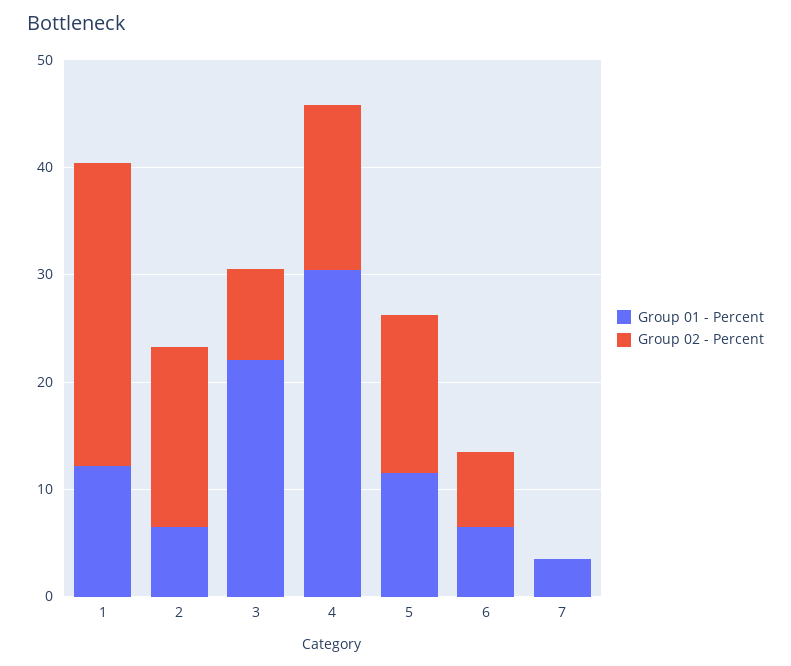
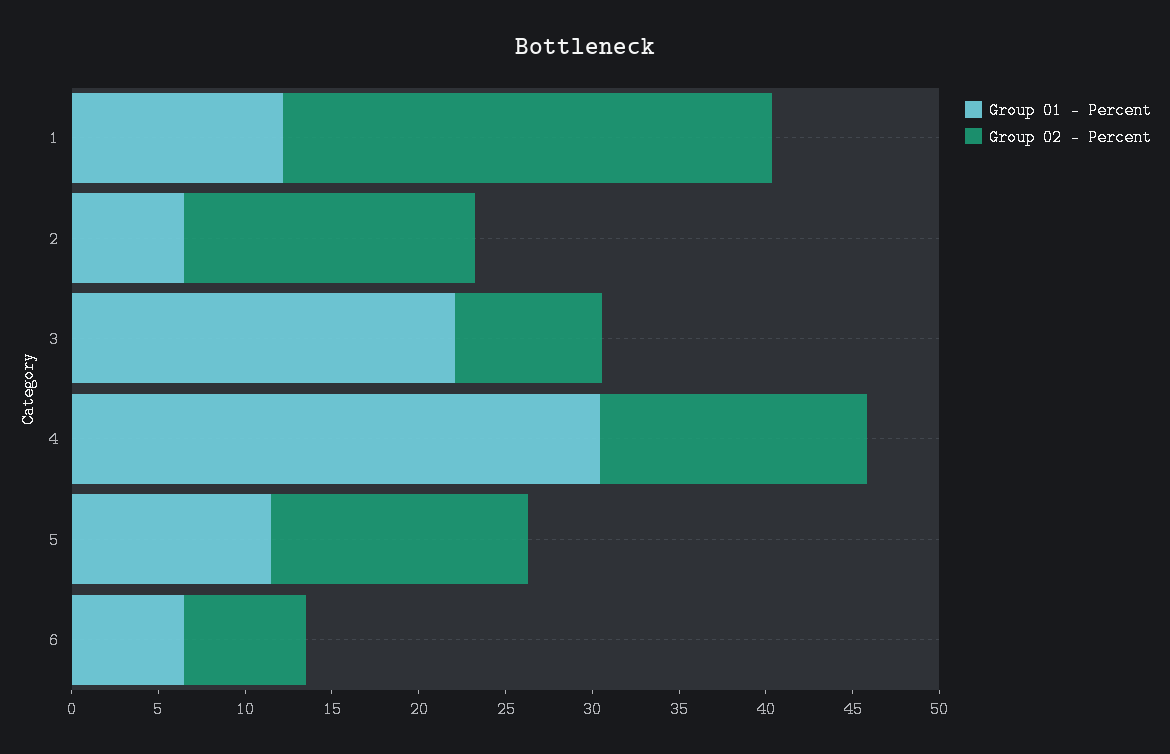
Group 01 - Percent, 7: 4 -> none
Group 02 - Percent, 7: 0 -> none

